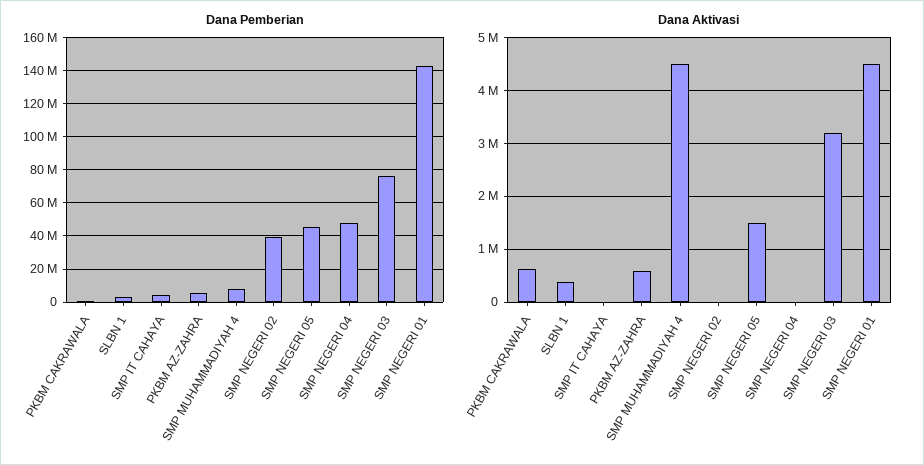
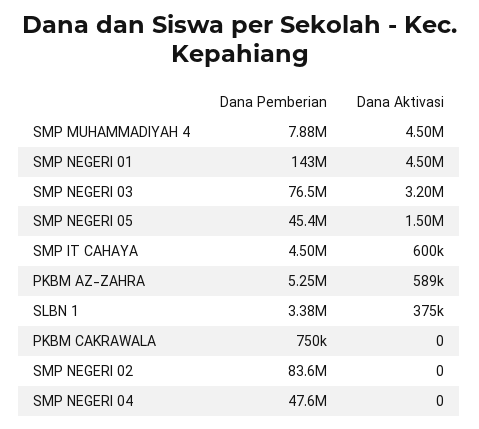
Dana Pemberian, SMP NEGERI 02: 40000000 -> 83600000
Dana Aktivasi, PKBM CAKRAWALA: 600000 -> 0
Dana Aktivasi, SMP IT CAHAYA: 0 -> 600000

